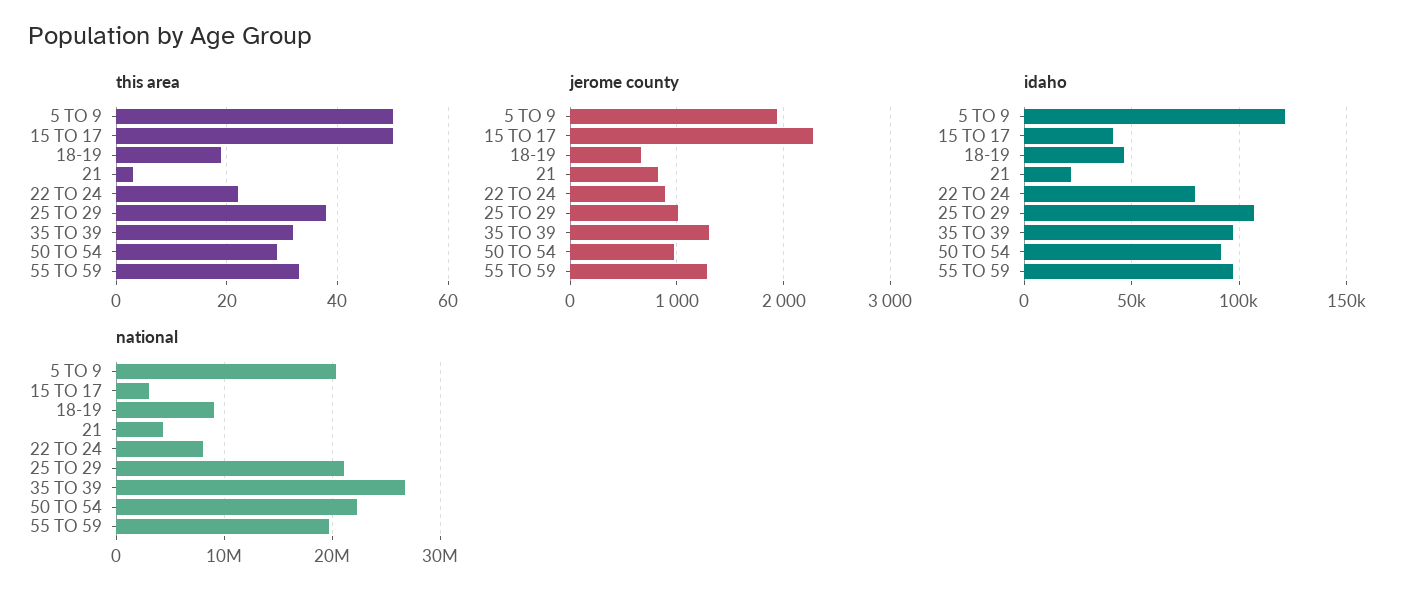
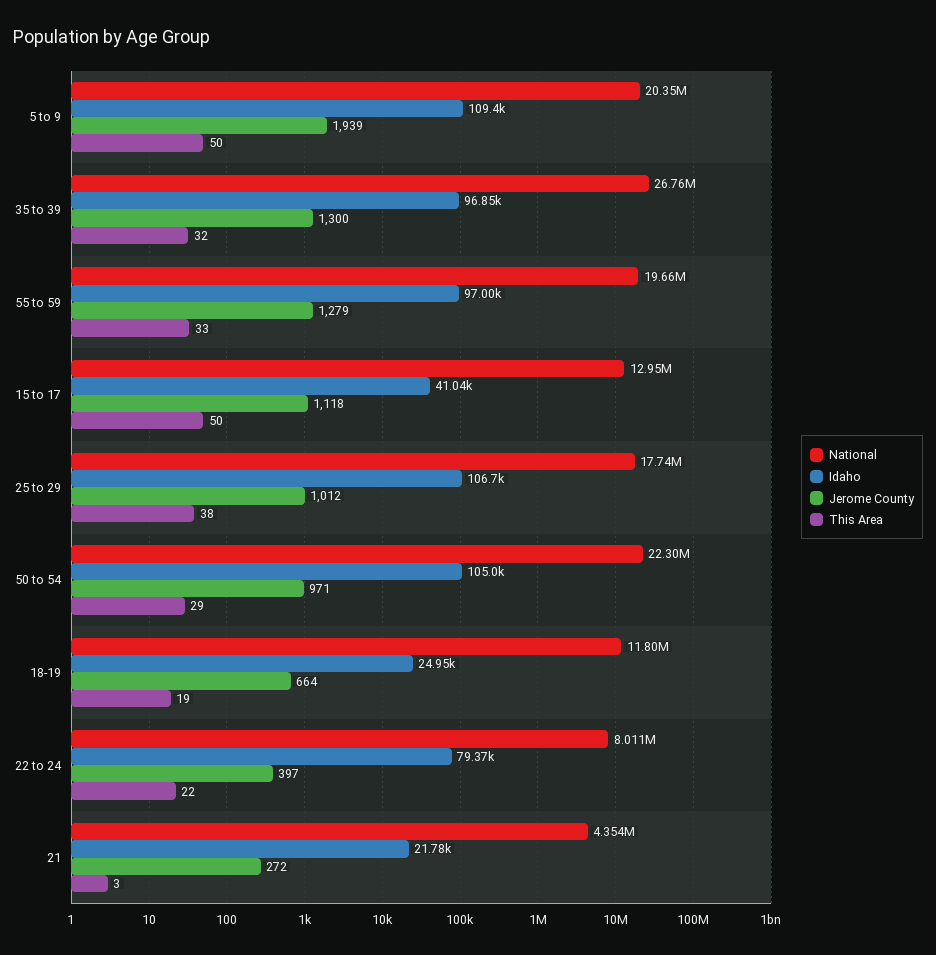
jerome county, 15 TO 17: 2300 -> 1118
jerome county, 21: 800 -> 272
jerome county, 22 TO 24: 900 -> 397
idaho, 5 TO 9: 120000 -> 109400
idaho, 18-19: 45000 -> 24950
idaho, 50 TO 54: 90000 -> 105000
national, 15 TO 17: 3000000 -> 12950000
national, 18-19: 9000000 -> 11800000
national, 25 TO 29: 21000000 -> 17740000

